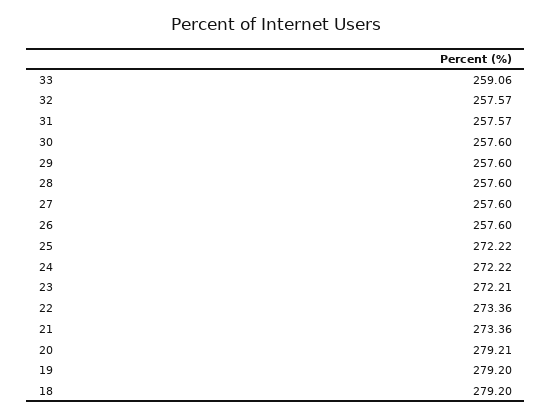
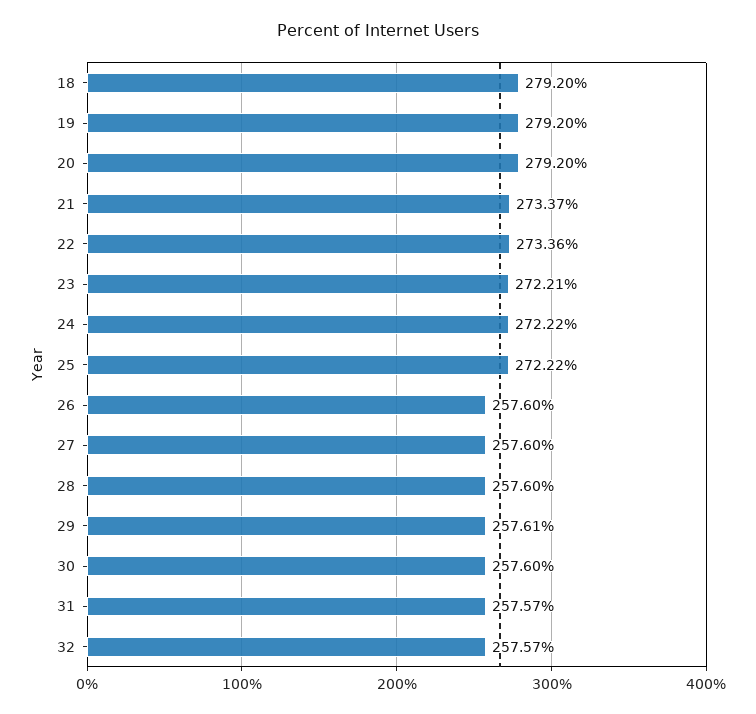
33: 259.06 -> none
29: 257.6 -> 257.61
21: 273.36 -> 273.37
20: 279.21 -> 279.2

